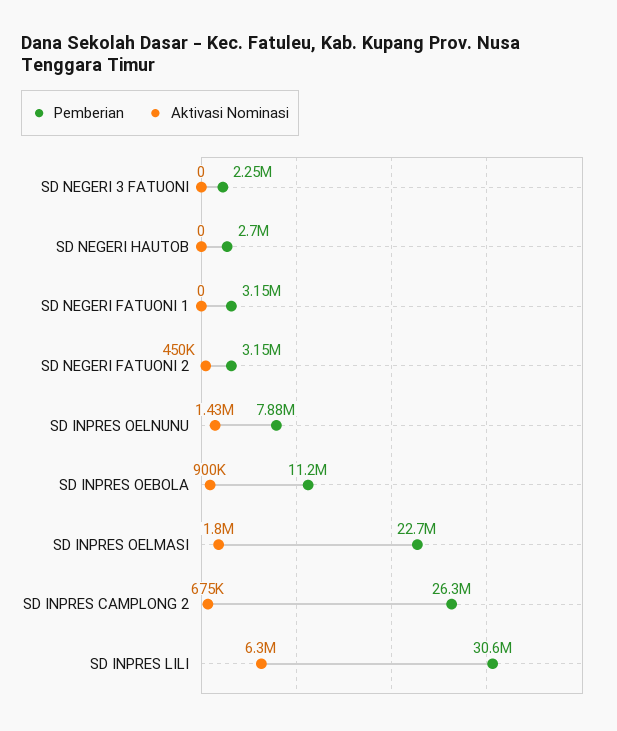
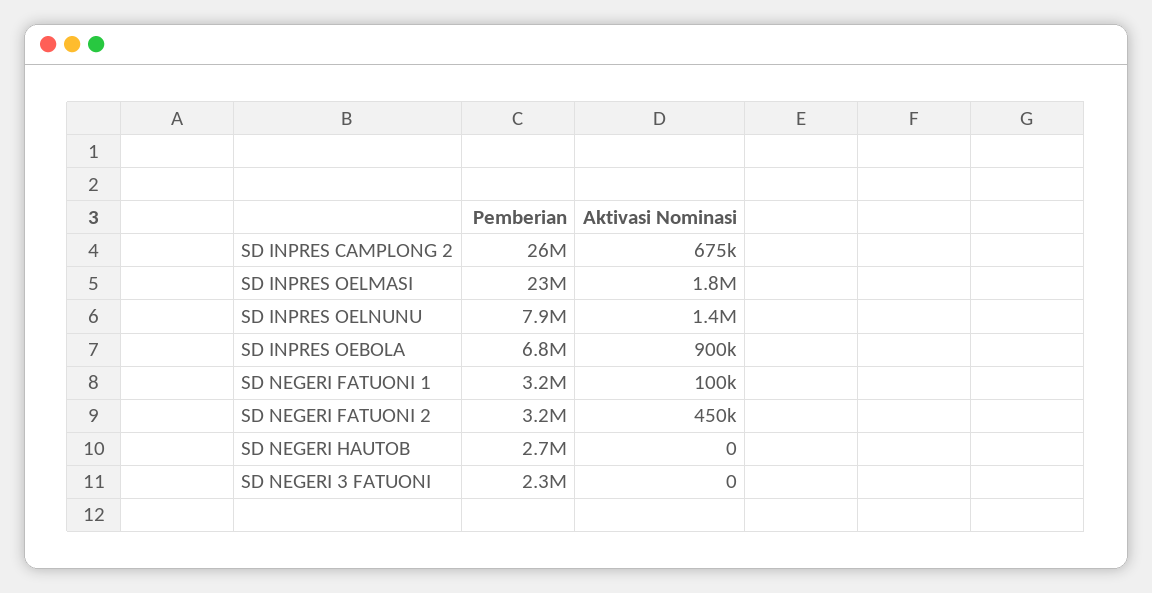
Aktivasi Nominasi, SD NEGERI FATUONI 1: 0 -> 100000
Pemberian, SD INPRES OEBOLA: 11200000 -> 6800000
Pemberian, SD INPRES LILI: 30600000 -> none
Aktivasi Nominasi, SD INPRES LILI: 6300000 -> none

